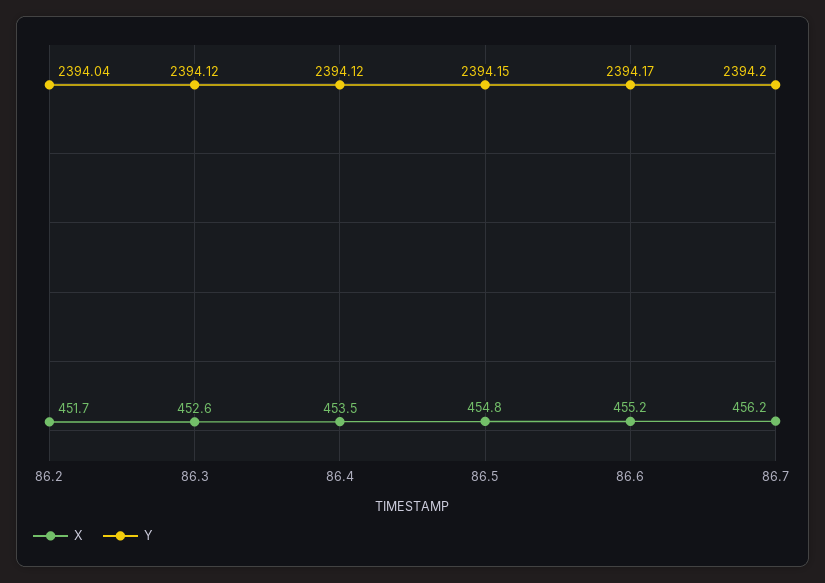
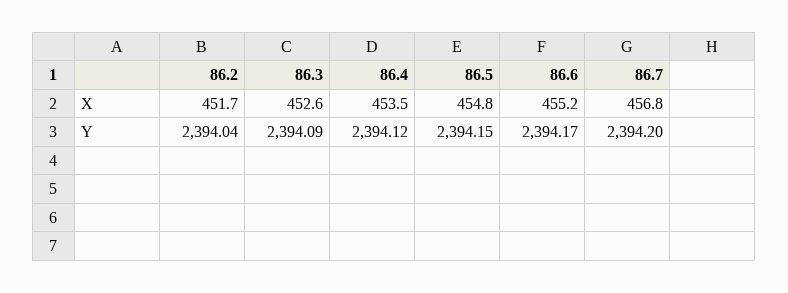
Y, 86.3: 2394.12 -> 2394.09
X, 86.7: 456.2 -> 456.8

